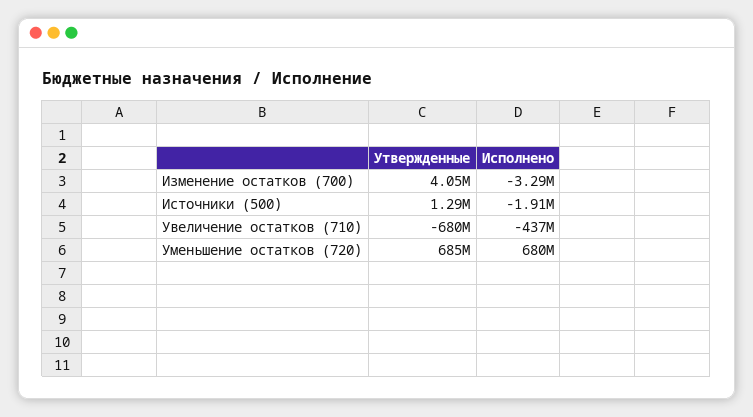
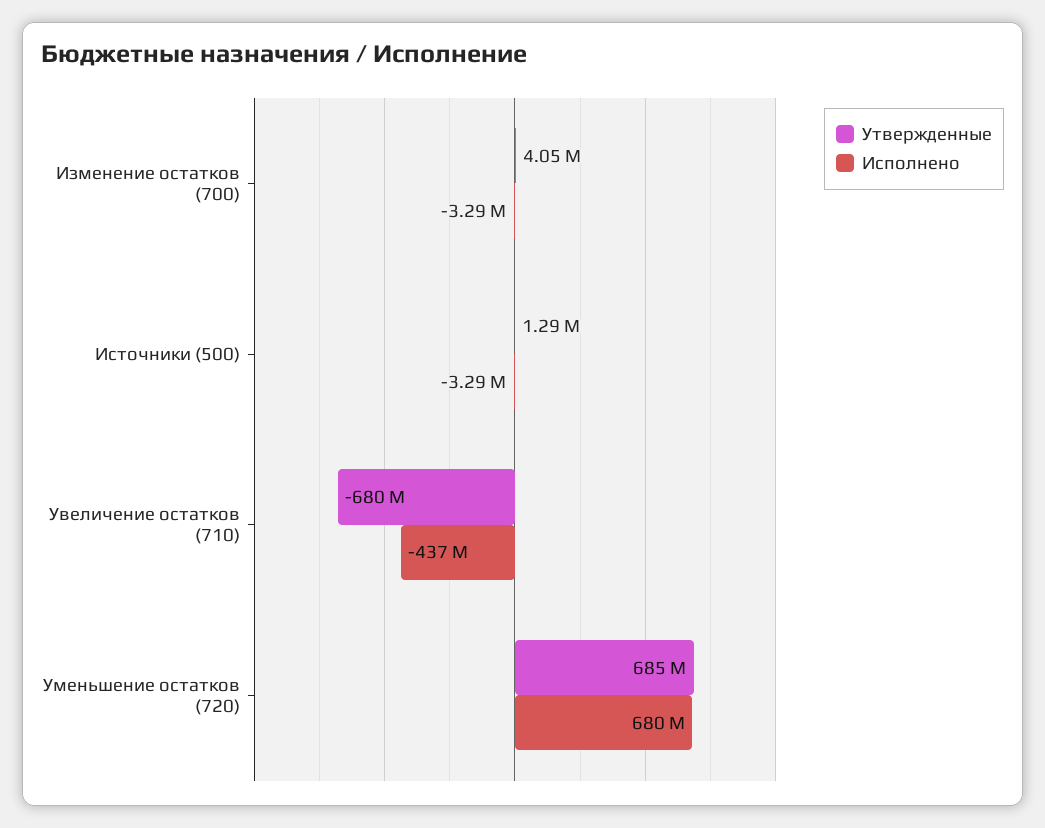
Исполнено, Источники (500): -1910000 -> -3290000

